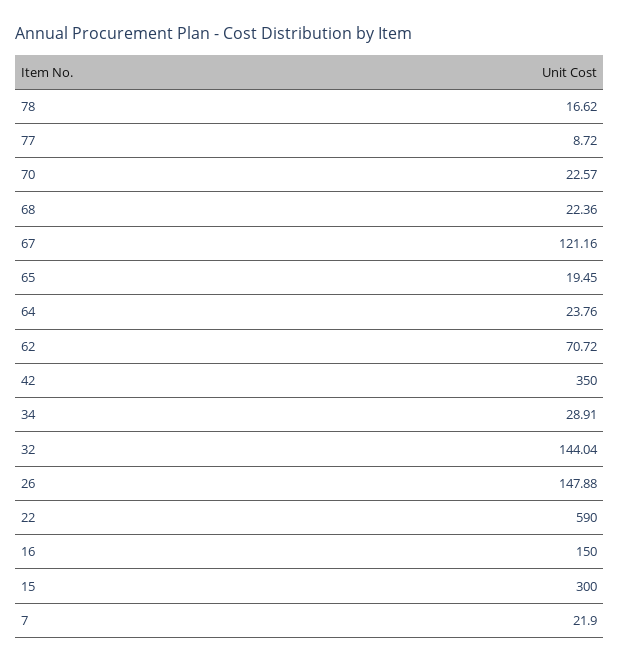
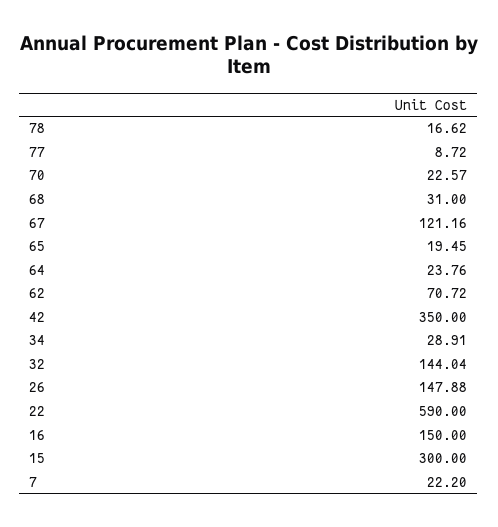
68: 22.36 -> 31
7: 21.9 -> 22.2

